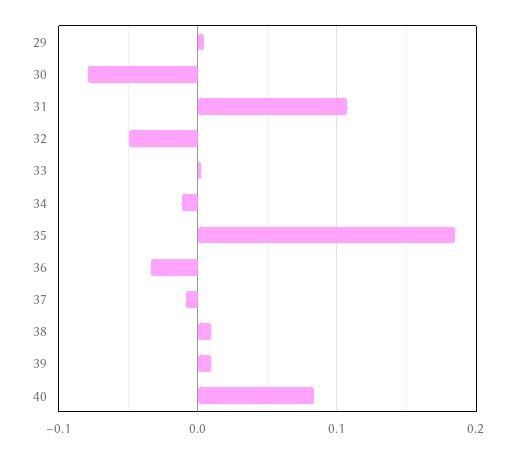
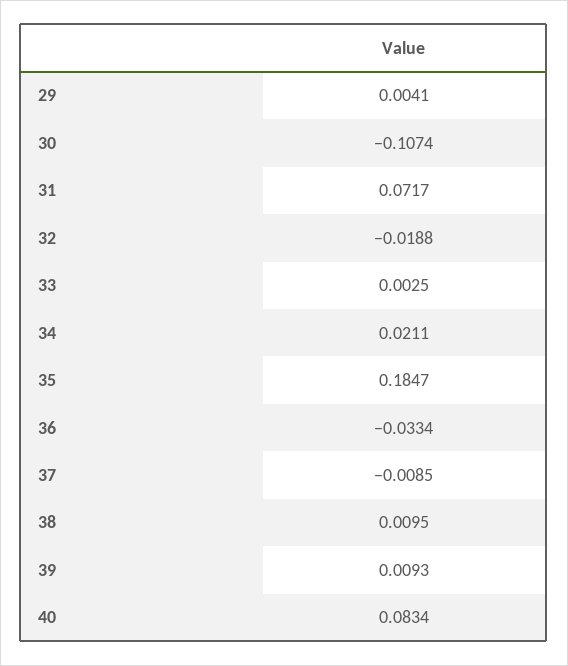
30: -0.08 -> -0.1074
31: 0.11 -> 0.0717
32: -0.05 -> -0.0188
34: -0.01 -> 0.0211

